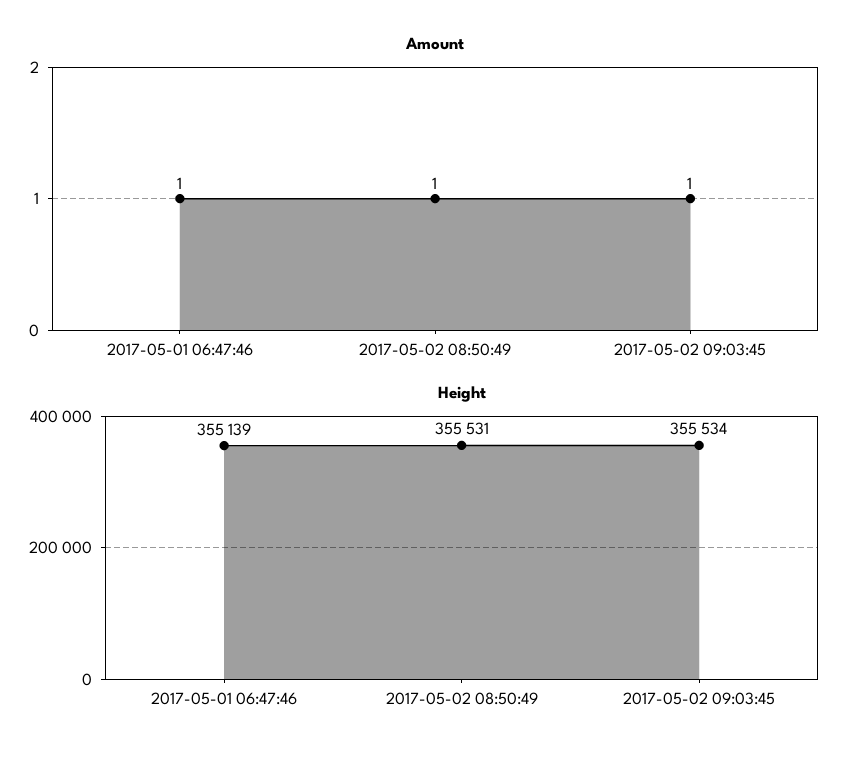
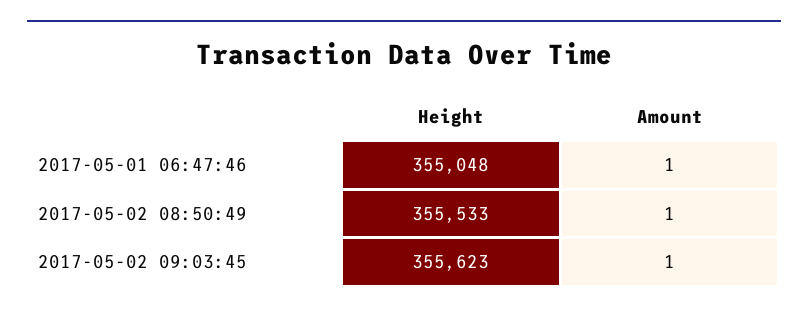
Height, 2017-05-01 06:47:46: 355139 -> 355048
Height, 2017-05-02 08:50:49: 355531 -> 355533
Height, 2017-05-02 09:03:45: 355534 -> 355623

